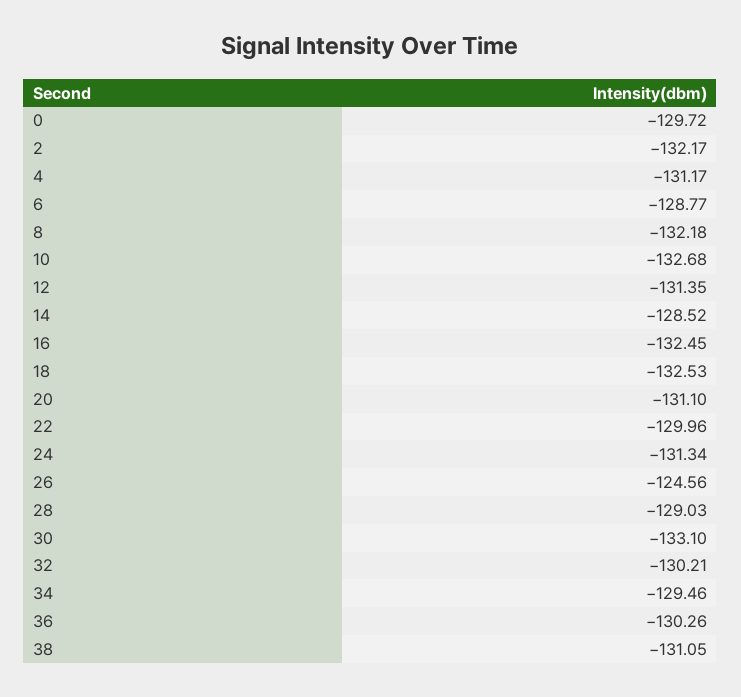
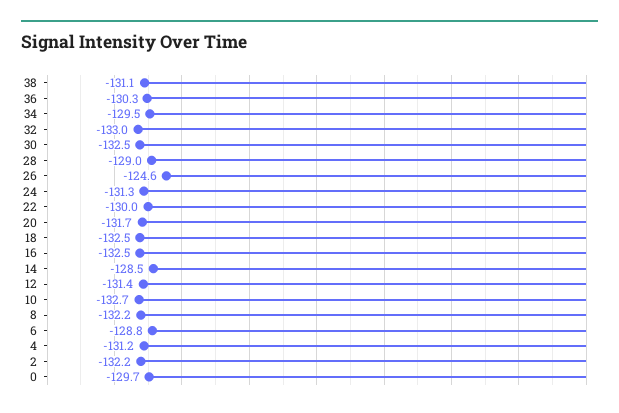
20: -131.1 -> -131.7
30: -133.1 -> -132.5
32: -130.21 -> -133

